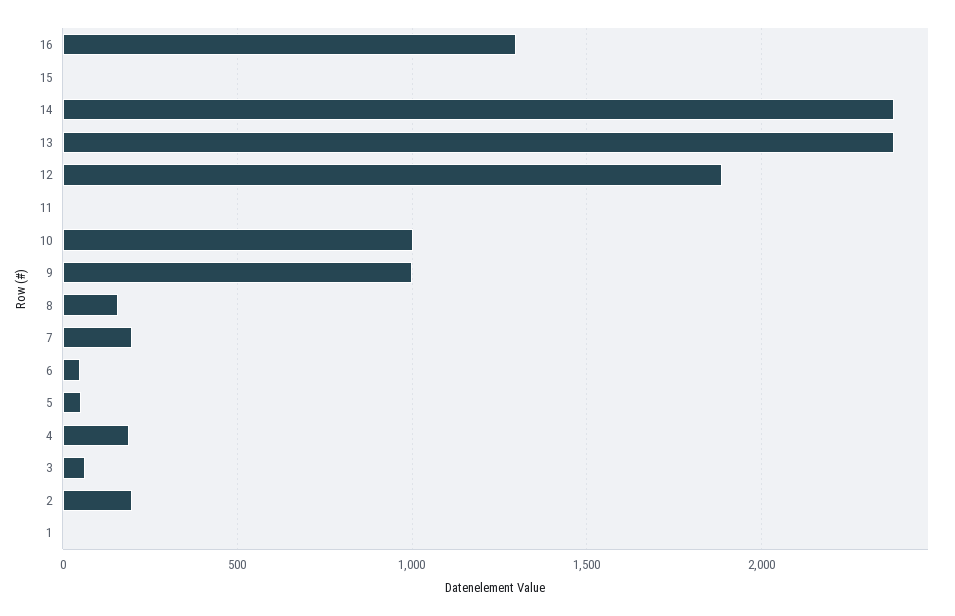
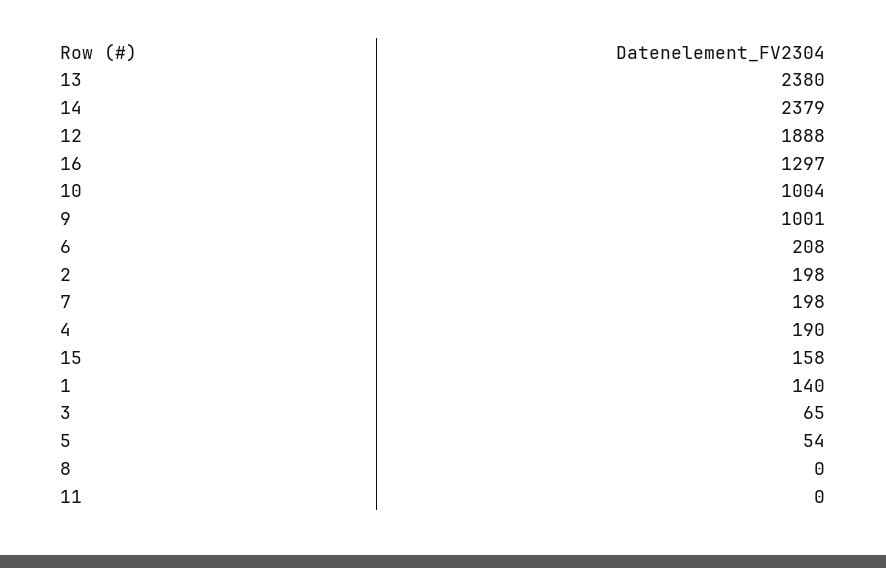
15: 0 -> 158
8: 150 -> 0
6: 50 -> 208
1: 0 -> 140

